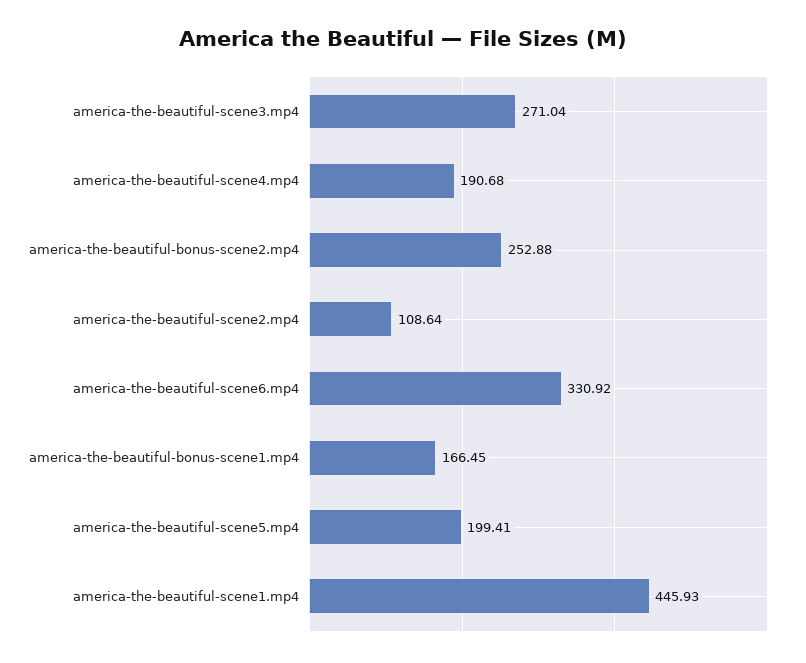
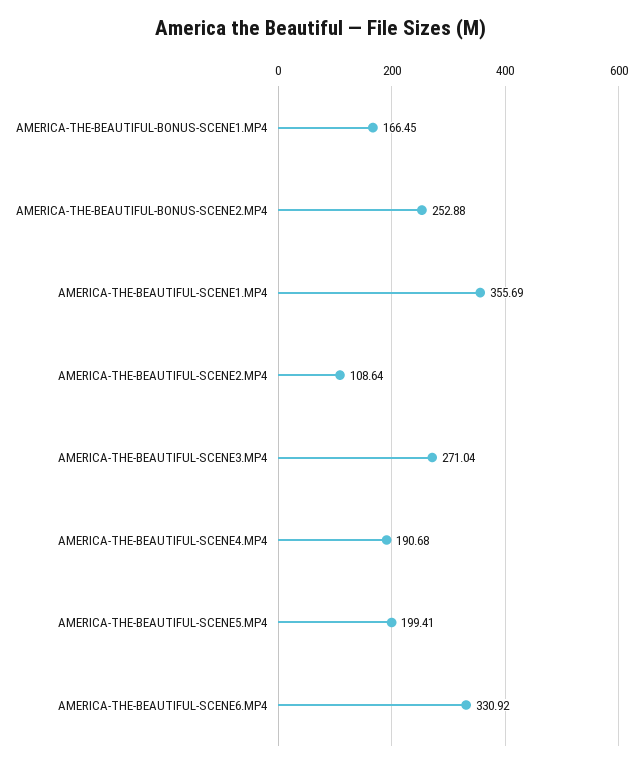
america-the-beautiful-scene1.mp4: 445.93 -> 355.69

